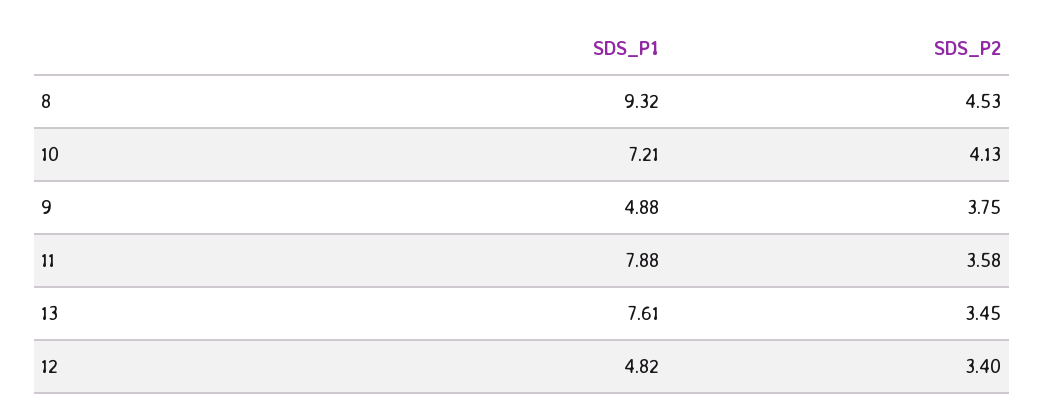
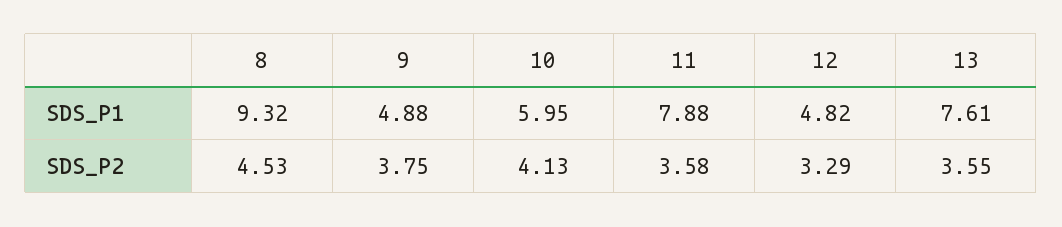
SDS_P1, 10: 7.21 -> 5.95
SDS_P2, 13: 3.45 -> 3.55
SDS_P2, 12: 3.4 -> 3.29

